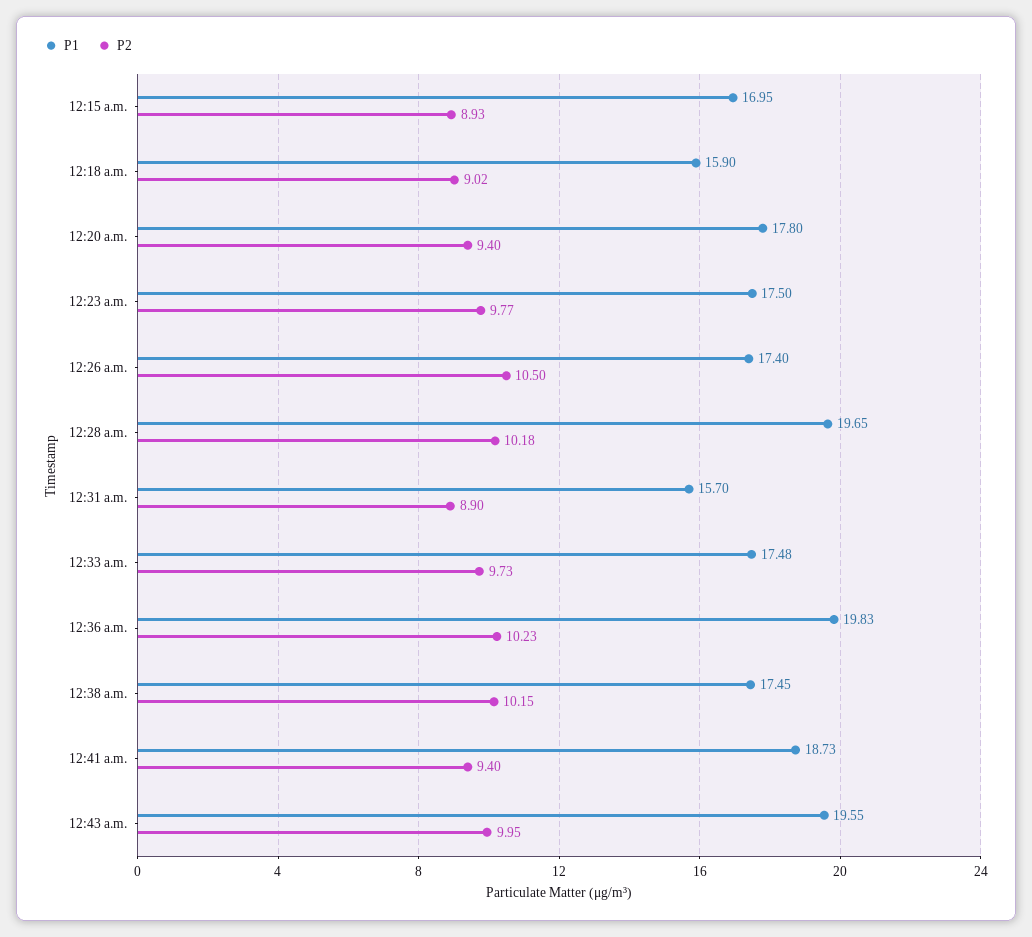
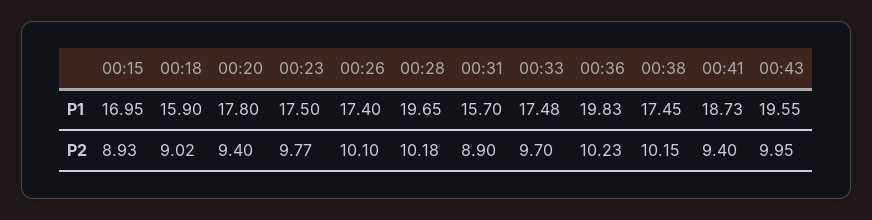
P2, 12:26 a.m.: 10.5 -> 10.1
P2, 12:33 a.m.: 9.73 -> 9.7

